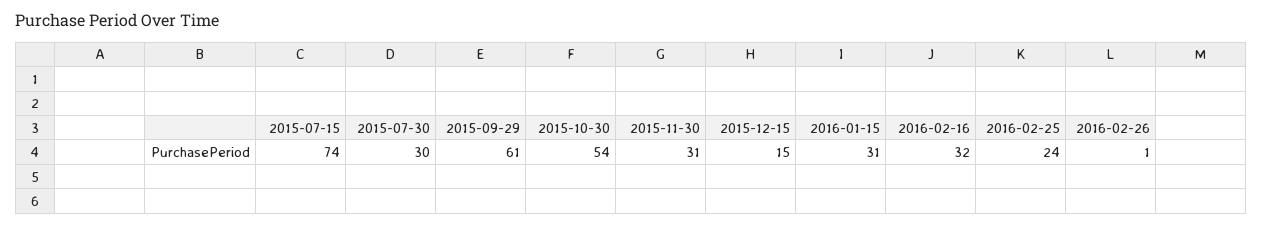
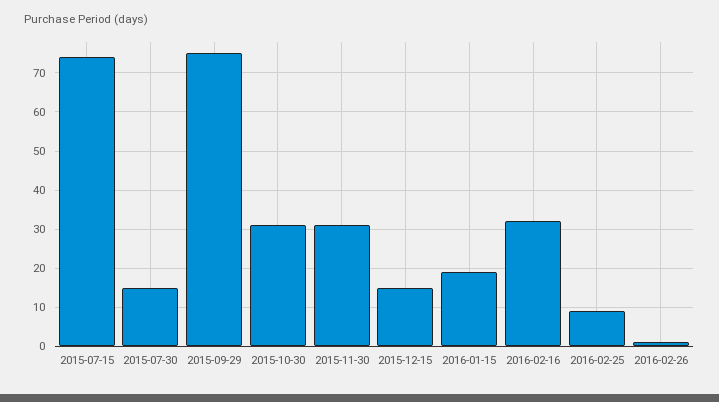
2015-07-30: 30 -> 15
2015-09-29: 61 -> 75
2015-10-30: 54 -> 30
2016-01-15: 31 -> 20
2016-02-25: 24 -> 10

